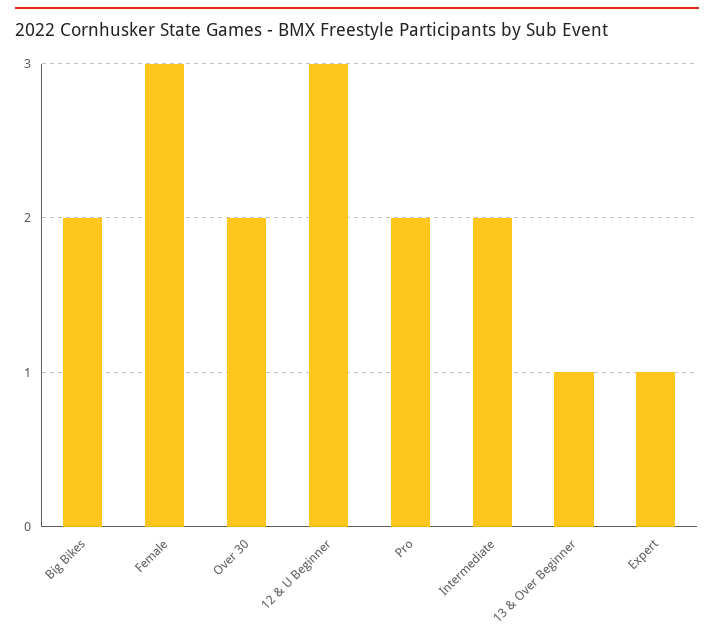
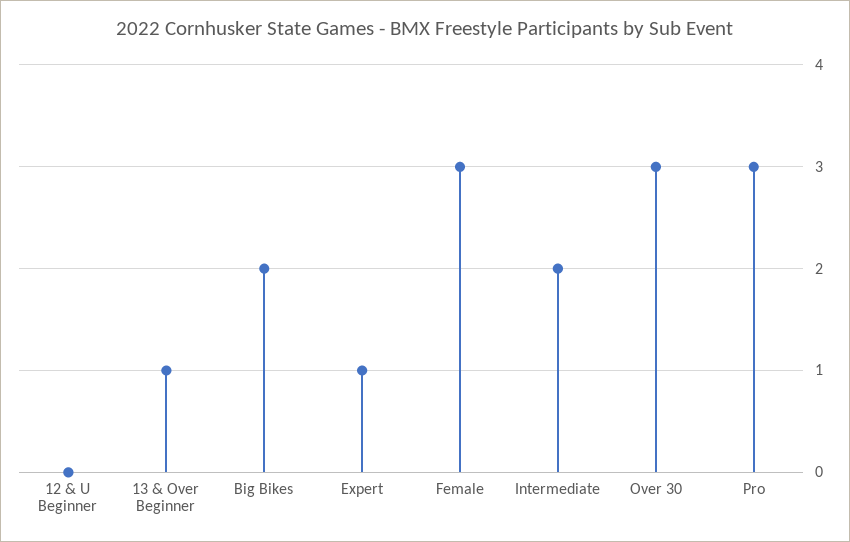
Over 30: 2 -> 3
12 & U Beginner: 3 -> 0
Pro: 2 -> 3

